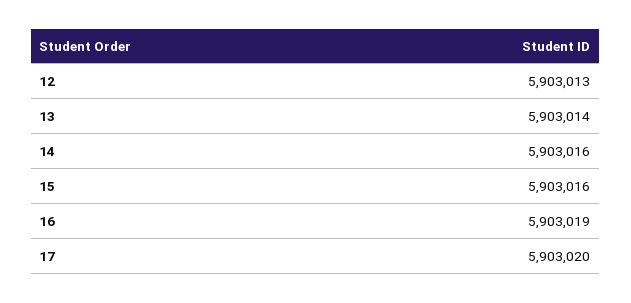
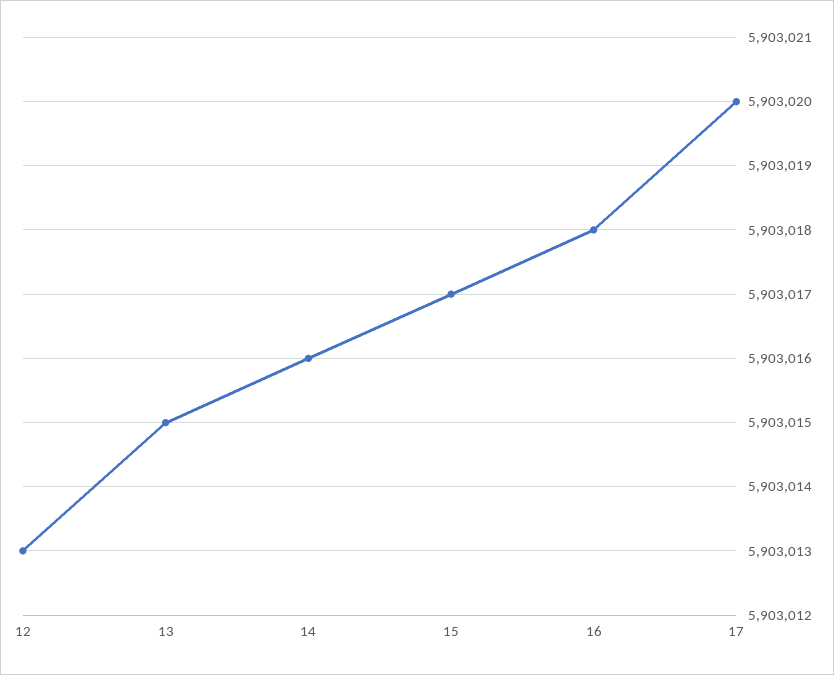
13: 5903014 -> 5903015
15: 5903016 -> 5903017
16: 5903019 -> 5903018

